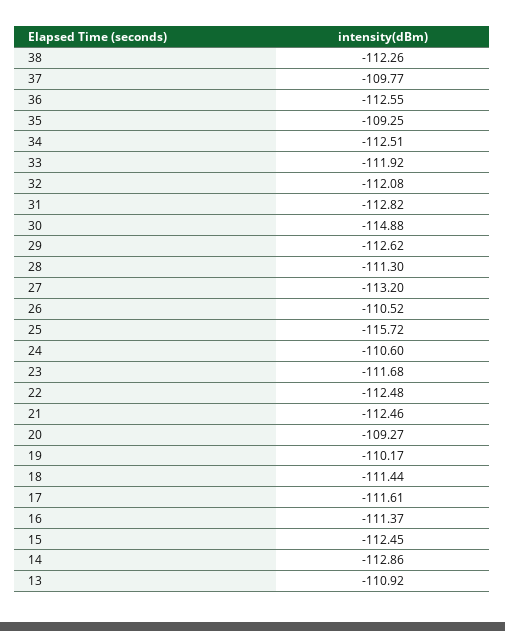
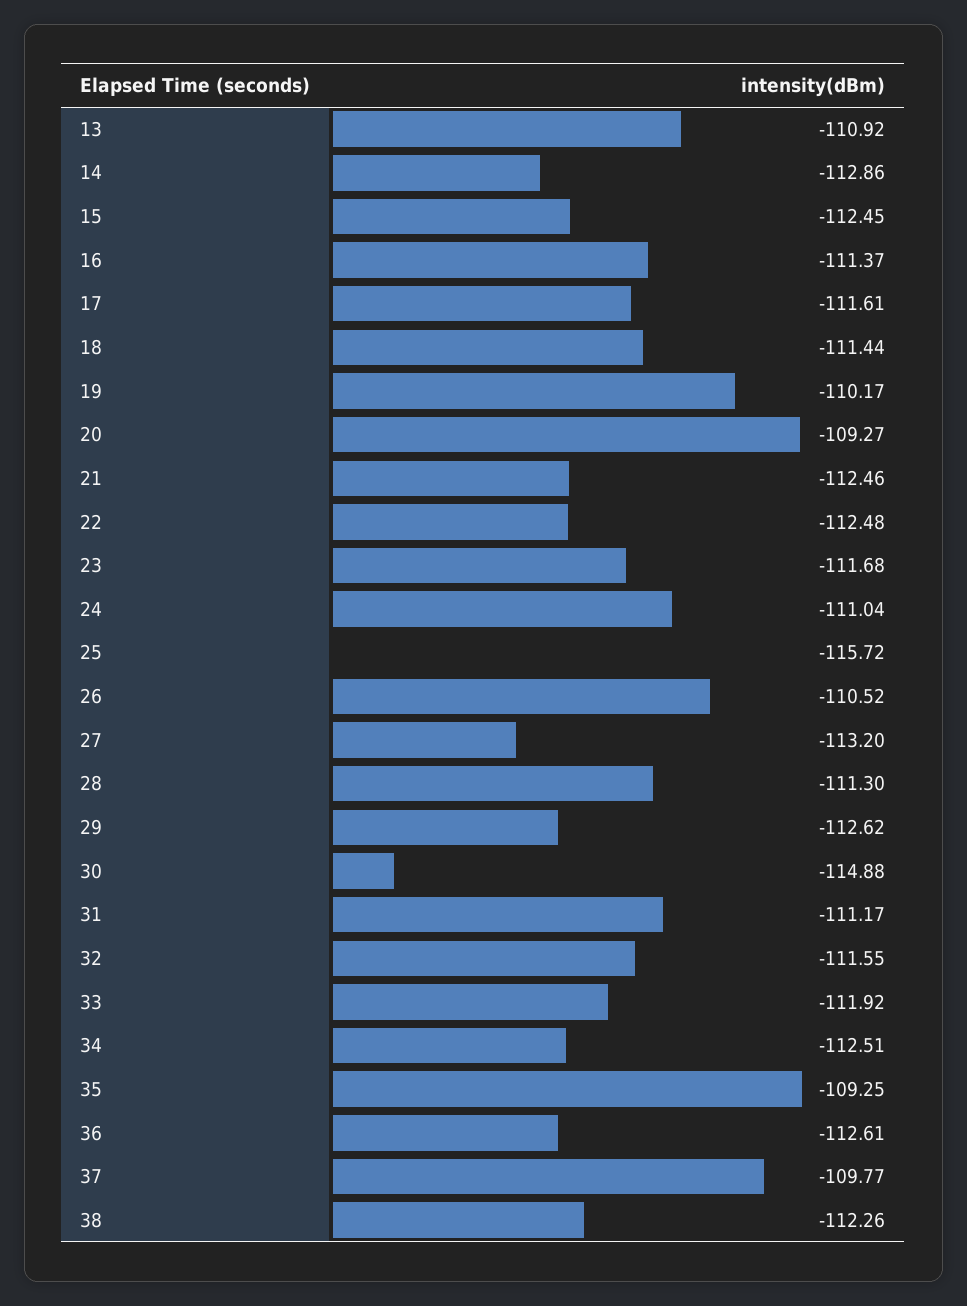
36: -112.55 -> -112.61
32: -112.08 -> -111.55
31: -112.82 -> -111.17
24: -110.6 -> -111.04

